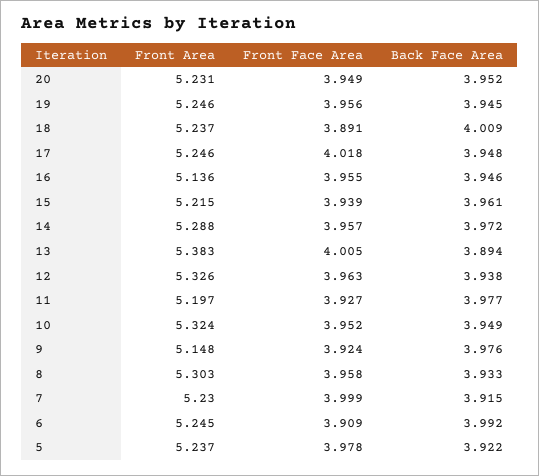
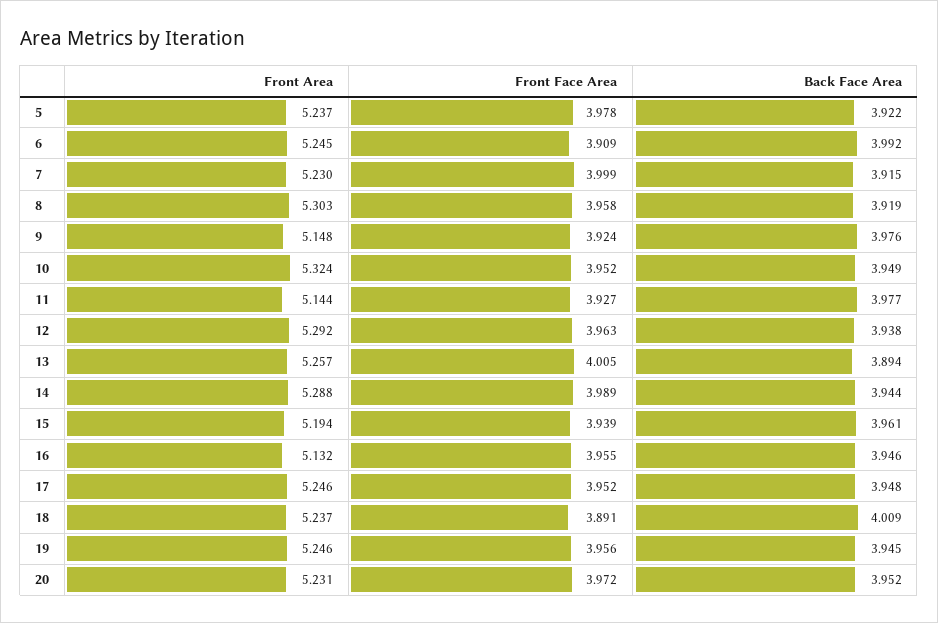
Front Face Area, 20: 3.949 -> 3.972
Front Face Area, 17: 4.018 -> 3.952
Front Area, 16: 5.136 -> 5.132
Front Area, 15: 5.215 -> 5.194
Front Face Area, 14: 3.957 -> 3.989
Back Face Area, 14: 3.972 -> 3.944
Front Area, 13: 5.383 -> 5.257
Front Area, 12: 5.326 -> 5.292
Front Area, 11: 5.197 -> 5.144
Back Face Area, 8: 3.933 -> 3.919

